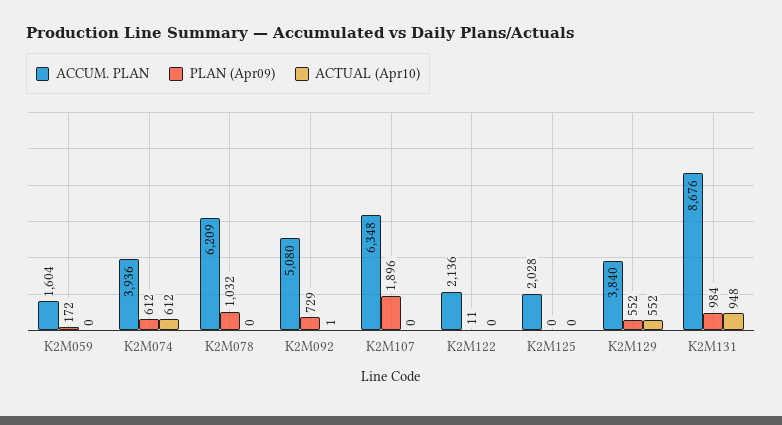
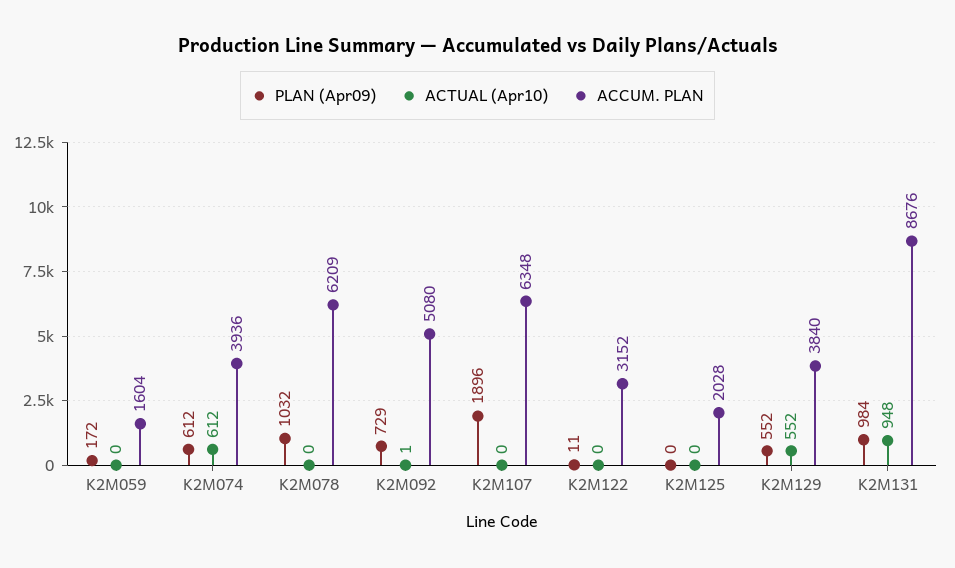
ACCUM. PLAN, K2M122: 2136 -> 3152

